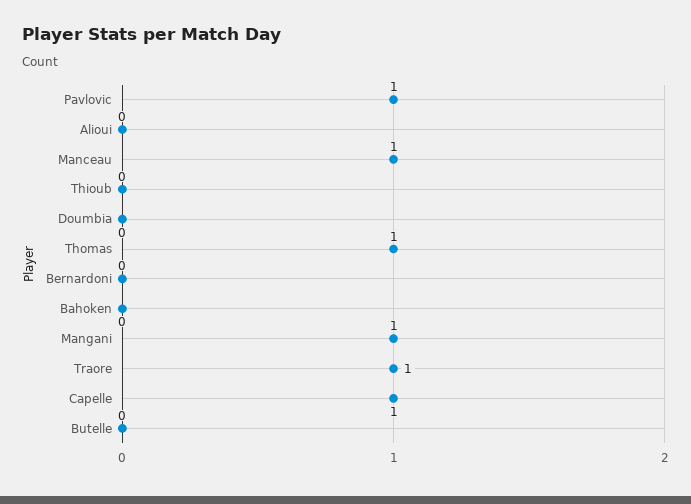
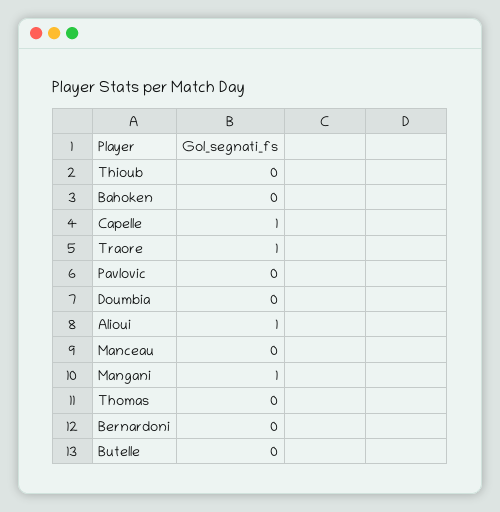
Pavlovic: 1 -> 0
Alioui: 0 -> 1
Manceau: 1 -> 0
Thomas: 1 -> 0

